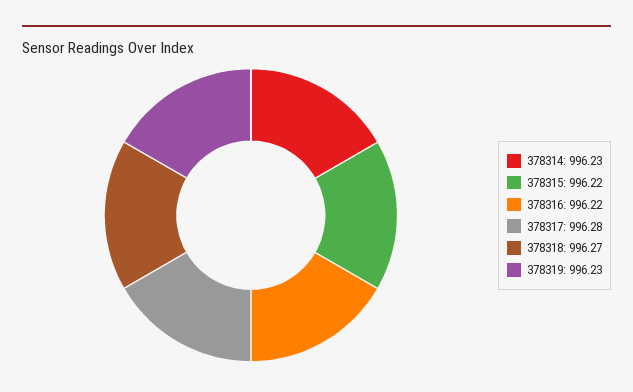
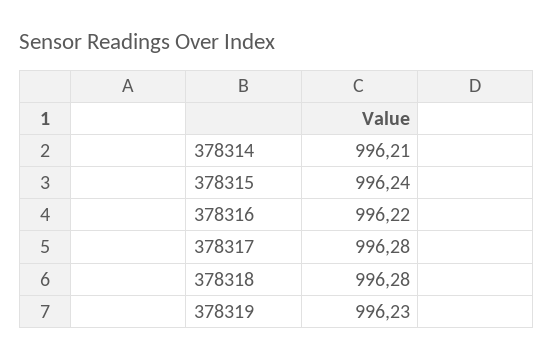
378314: 996.23 -> 996.21
378315: 996.22 -> 996.24
378318: 996.27 -> 996.28

